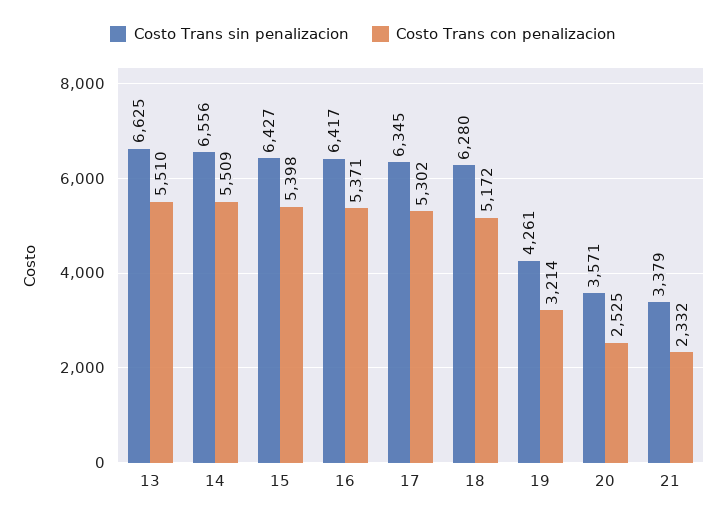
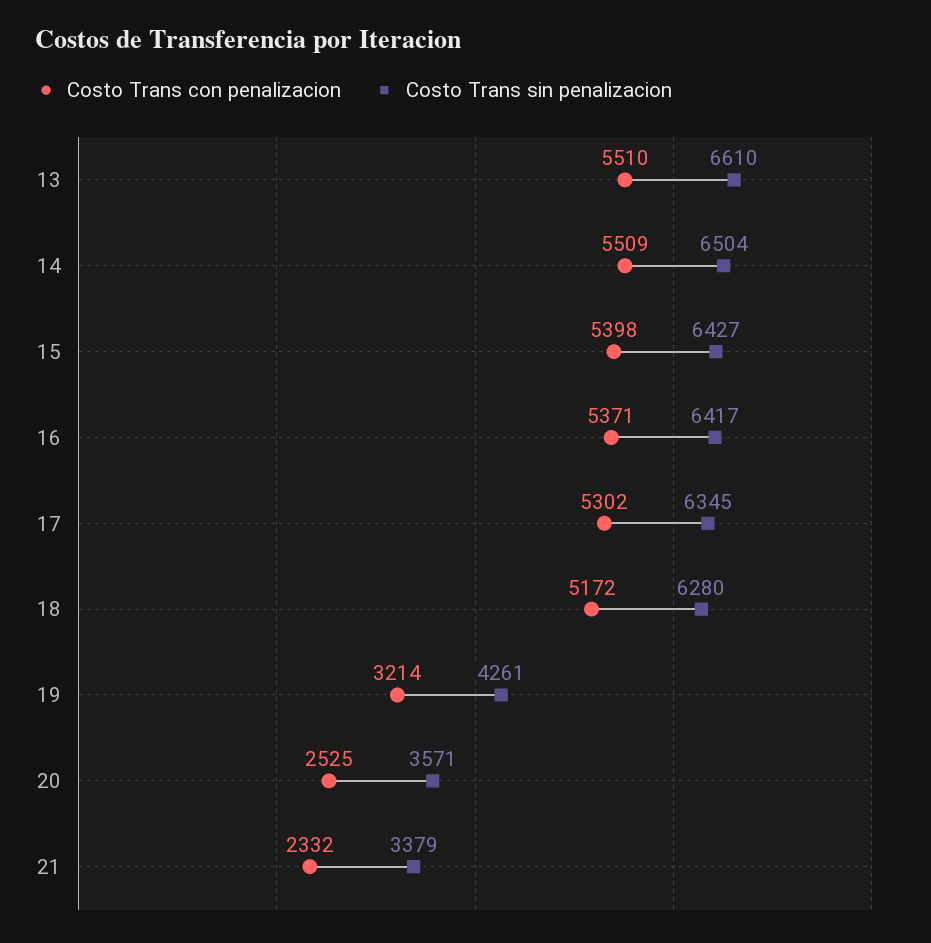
Costo Trans sin penalizacion, 13: 6625 -> 6610
Costo Trans sin penalizacion, 14: 6556 -> 6504

